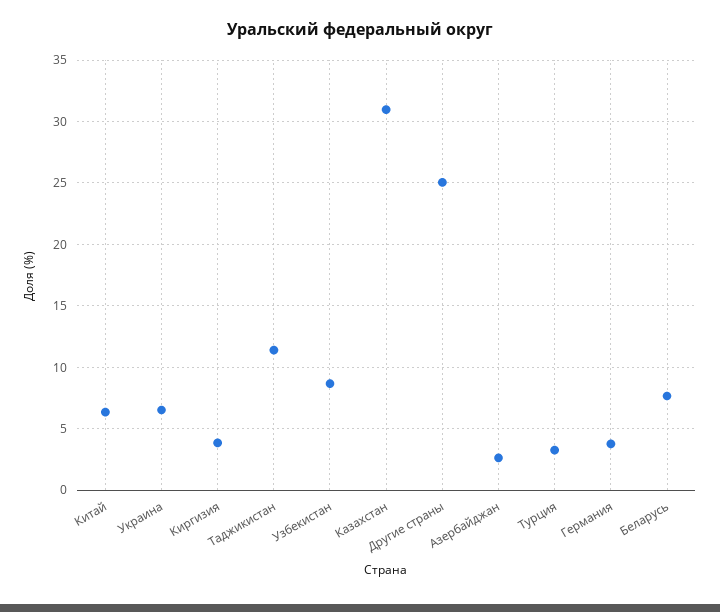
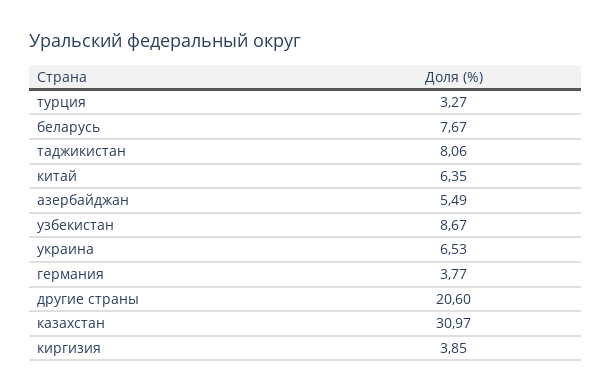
Таджикистан: 11.5 -> 8.06
Другие страны: 25 -> 20.6
Азербайджан: 2.5 -> 5.49

